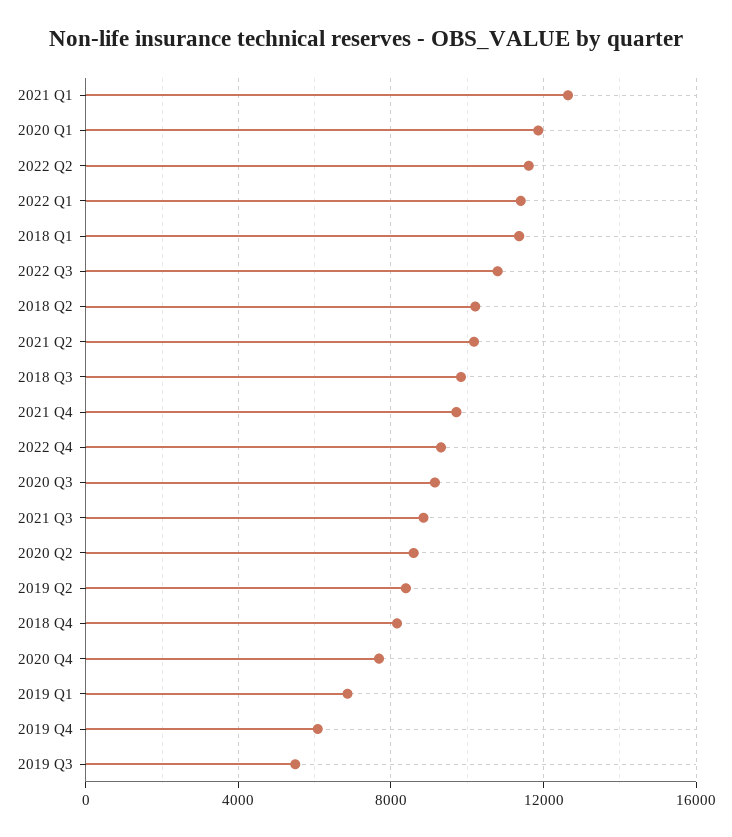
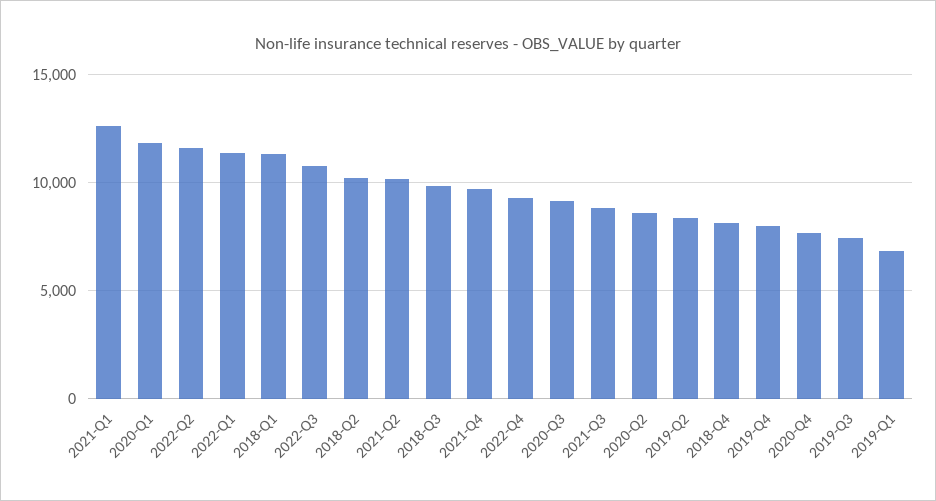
2019 Q4: 6000 -> 8000
2019 Q3: 5500 -> 7500

